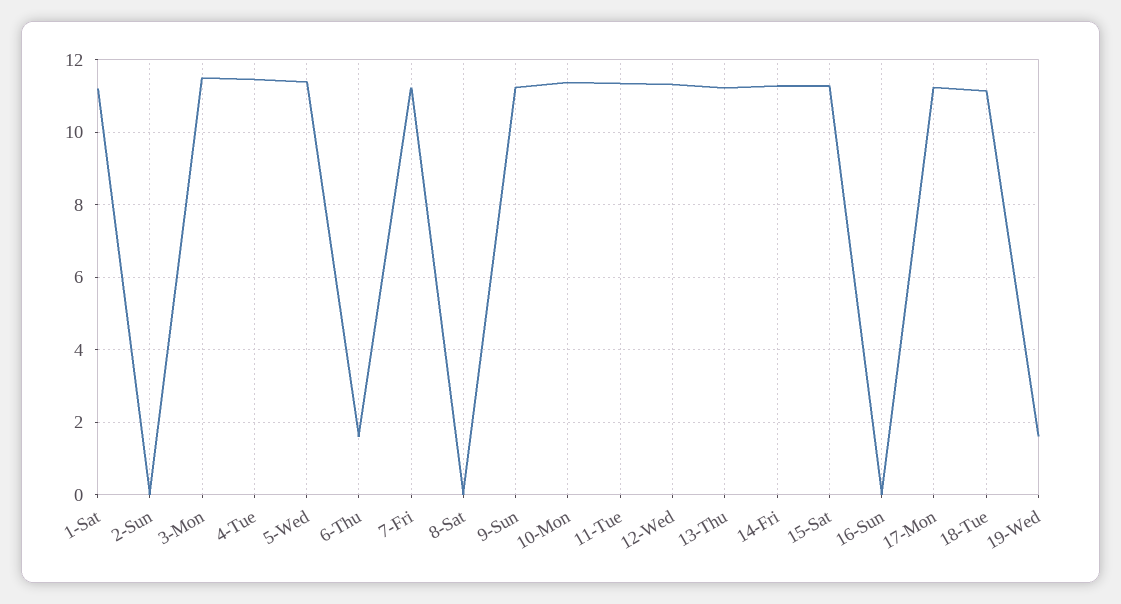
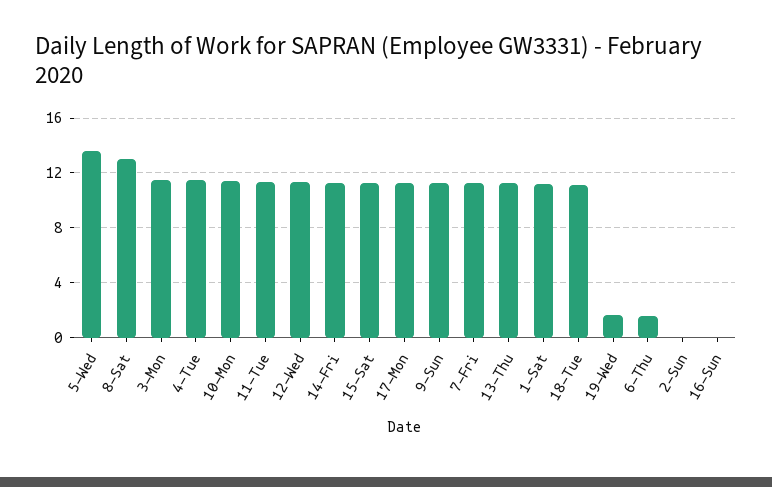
5-Wed: 11.4 -> 13.5
8-Sat: 0 -> 13

